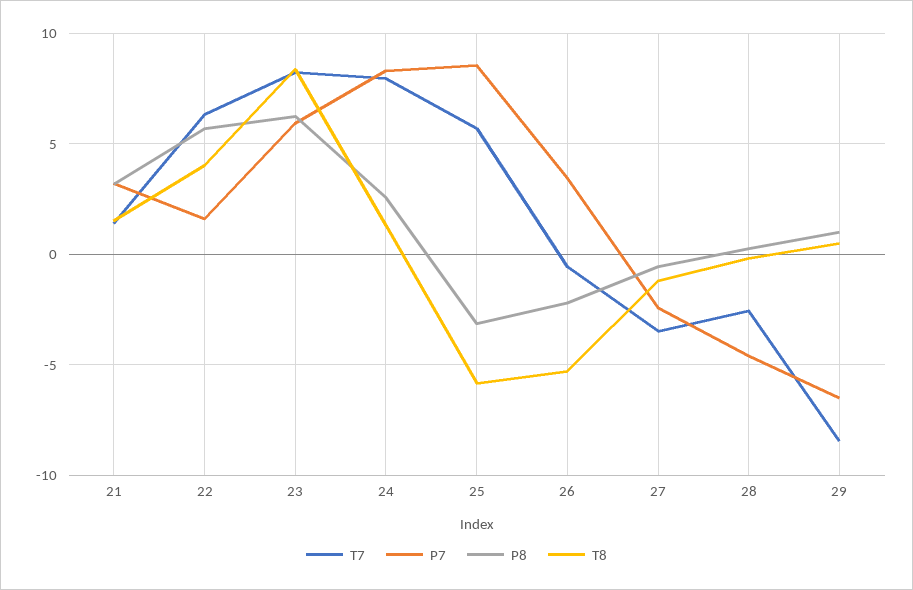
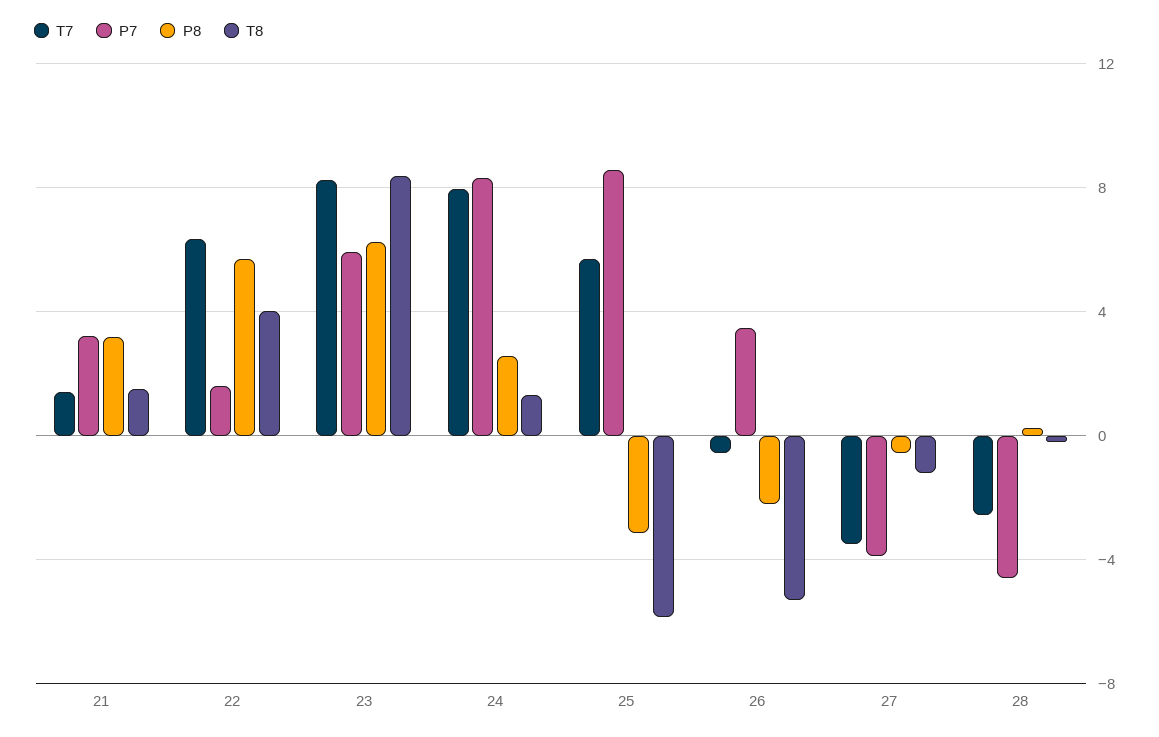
P7, 27: -2.5 -> -4
T7, 29: -8.5 -> none
P7, 29: -6.5 -> none
P8, 29: 1 -> none
T8, 29: 0.5 -> none

